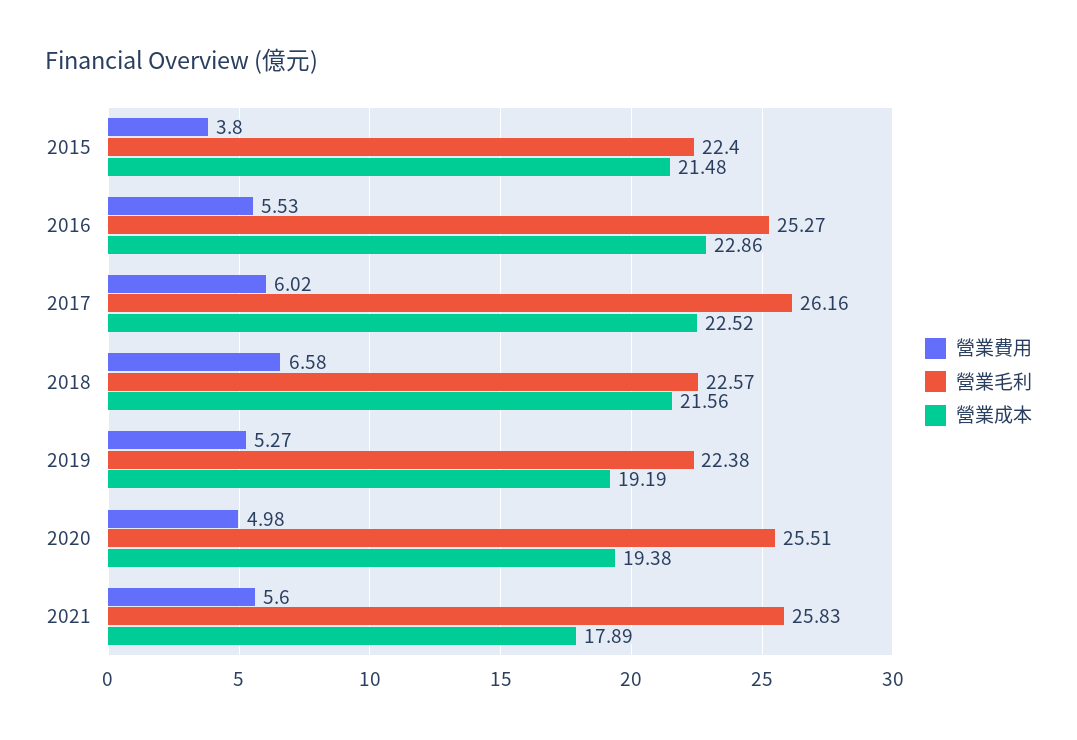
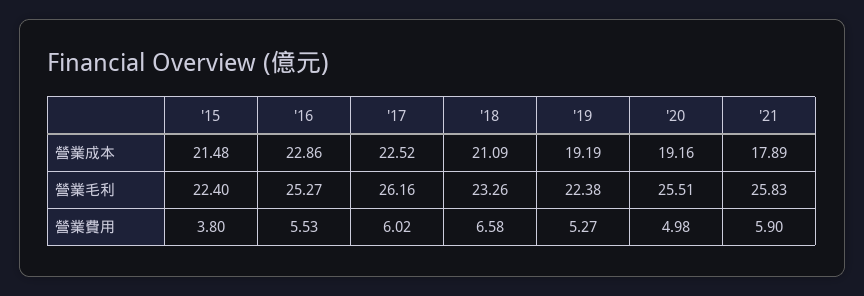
營業毛利, 2018: 22.57 -> 23.26
營業成本, 2018: 21.56 -> 21.09
營業成本, 2020: 19.38 -> 19.16
營業費用, 2021: 5.6 -> 5.9

